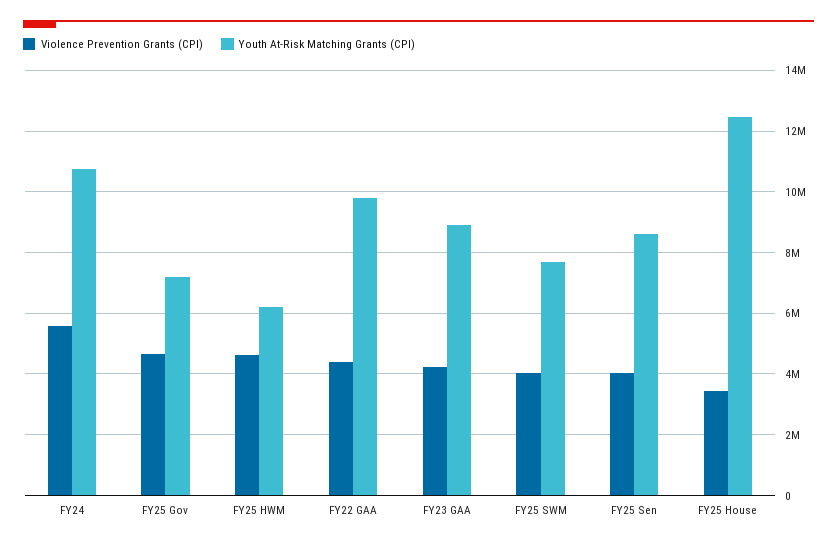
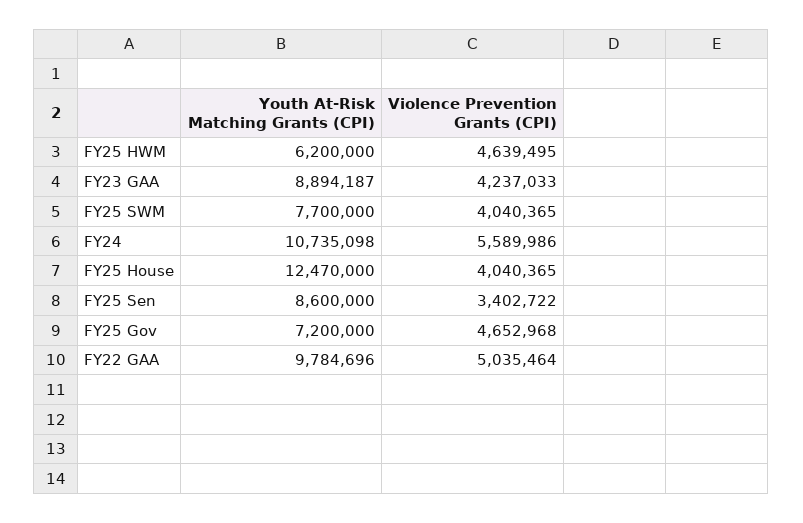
Violence Prevention Grants (CPI), FY22 GAA: 4400000 -> 5035464
Violence Prevention Grants (CPI), FY25 Sen: 4000000 -> 3402722
Violence Prevention Grants (CPI), FY25 House: 3400000 -> 4040365

